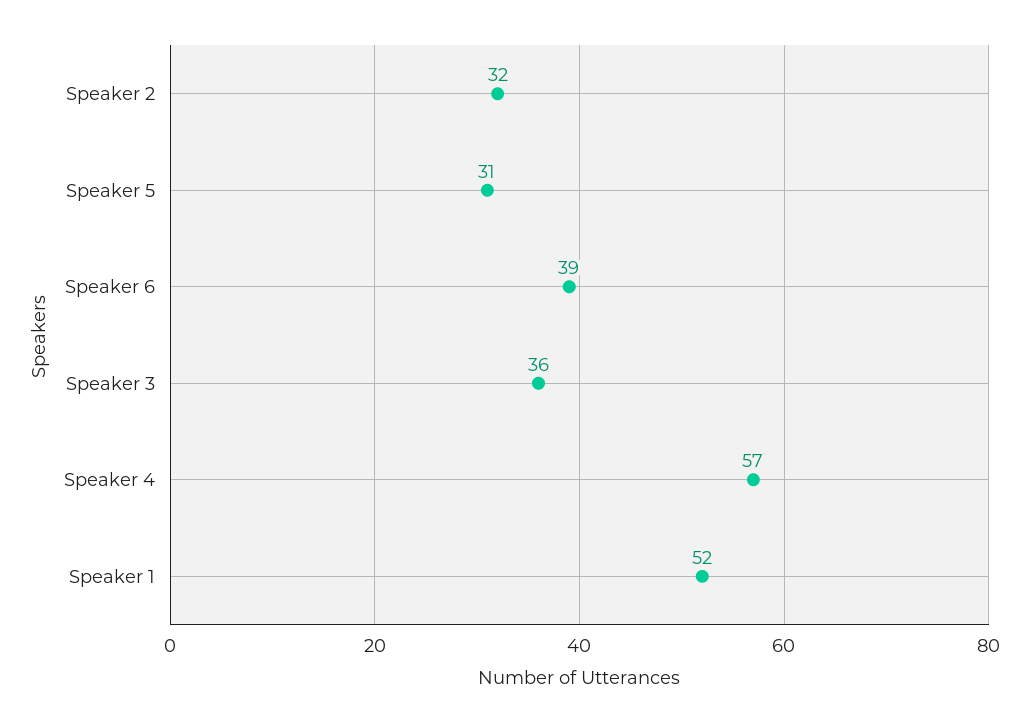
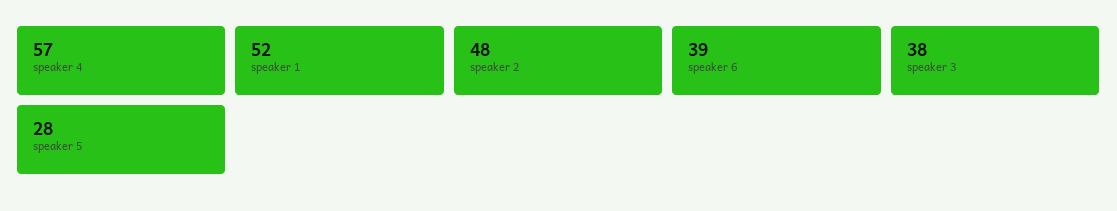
Speaker 2: 32 -> 48
Speaker 5: 31 -> 28
Speaker 3: 36 -> 38

